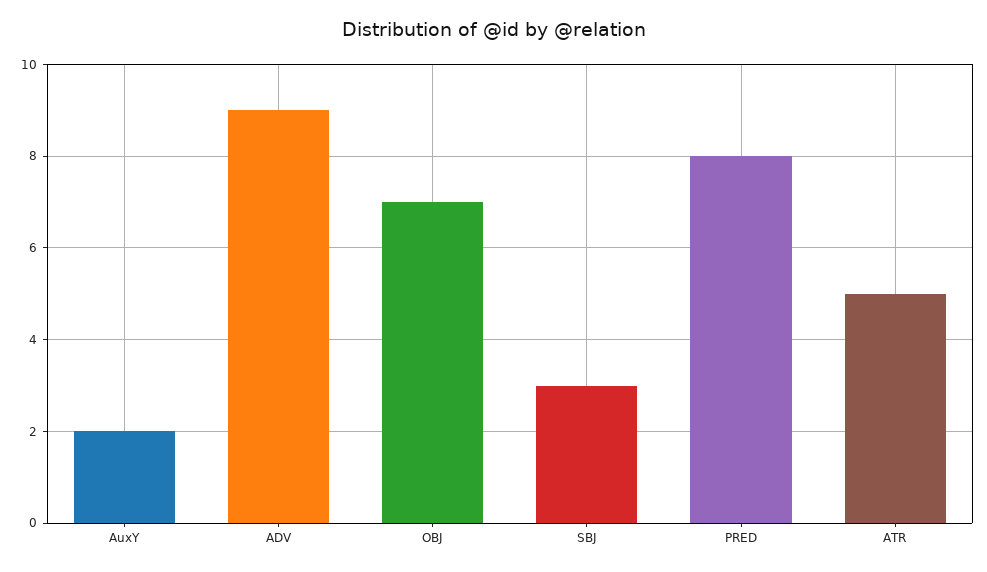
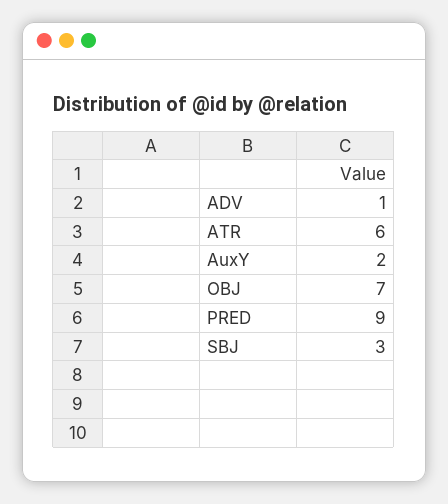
ADV: 9 -> 1
PRED: 8 -> 9
ATR: 5 -> 6

